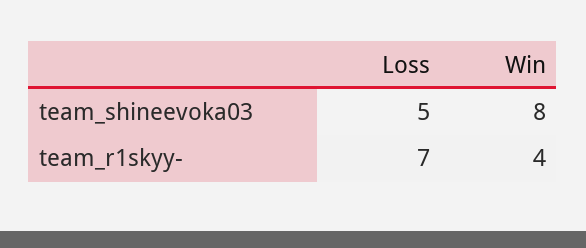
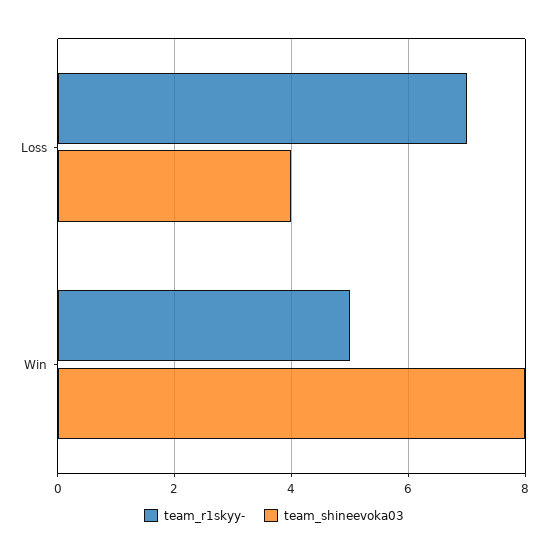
team_shineevoka03, Loss: 5 -> 4
team_r1skyy-, Win: 4 -> 5

